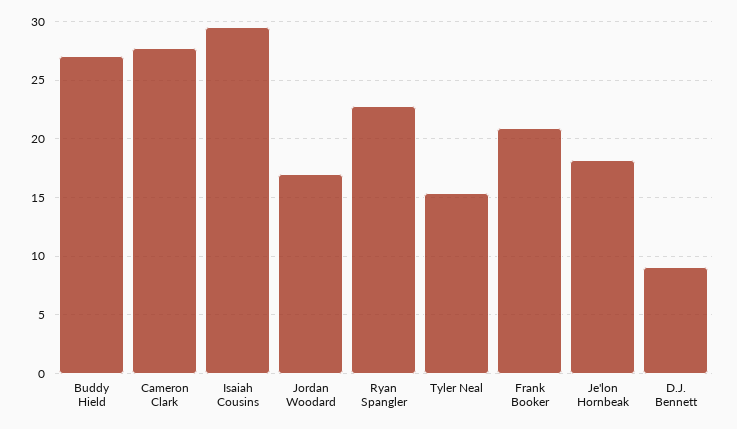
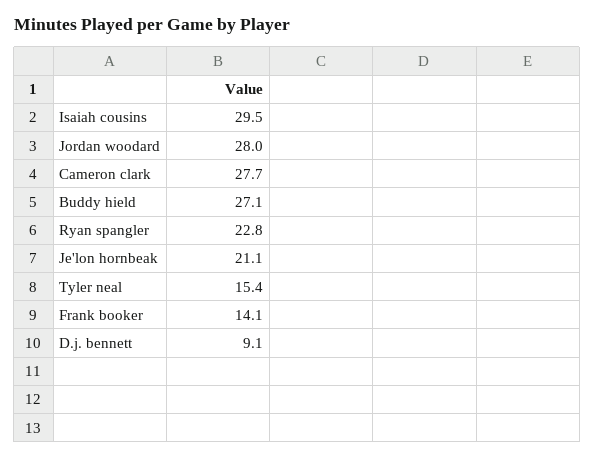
Jordan Woodard: 17 -> 28
Frank Booker: 21 -> 14.1
Je'lon Hornbeak: 18 -> 21.1

